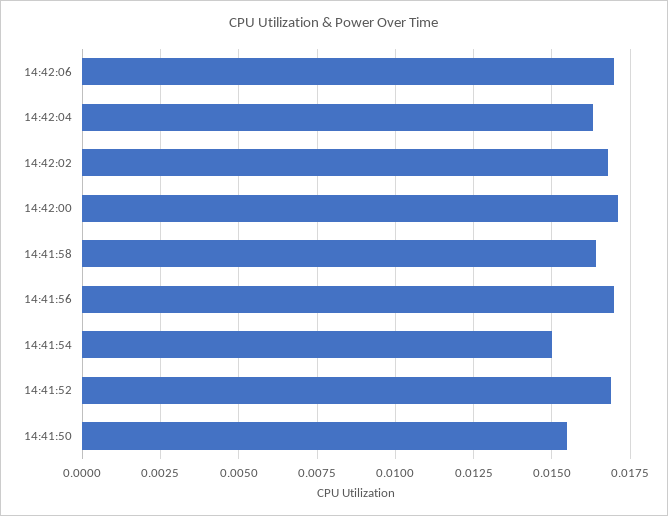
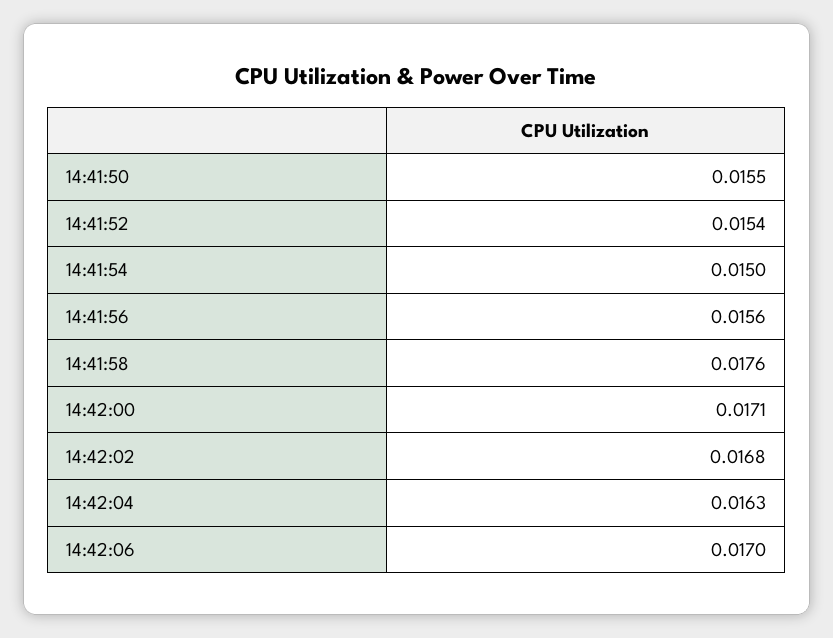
14:41:58: 0.0165 -> 0.0176
14:41:56: 0.017 -> 0.0156
14:41:52: 0.017 -> 0.0154

